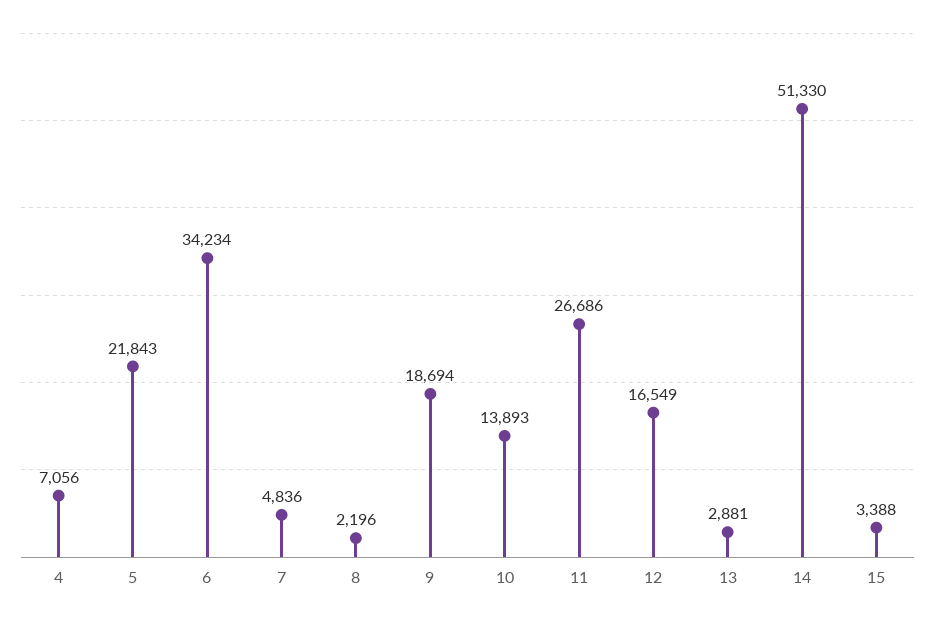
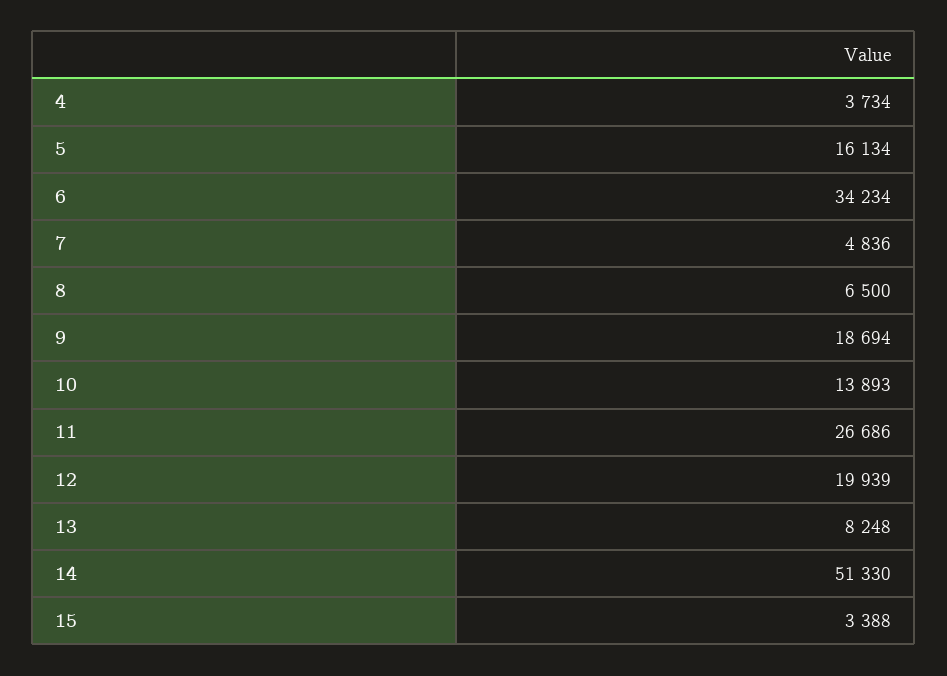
4: 7056 -> 3734
5: 21843 -> 16134
8: 2196 -> 6500
12: 16549 -> 19939
13: 2881 -> 8248

